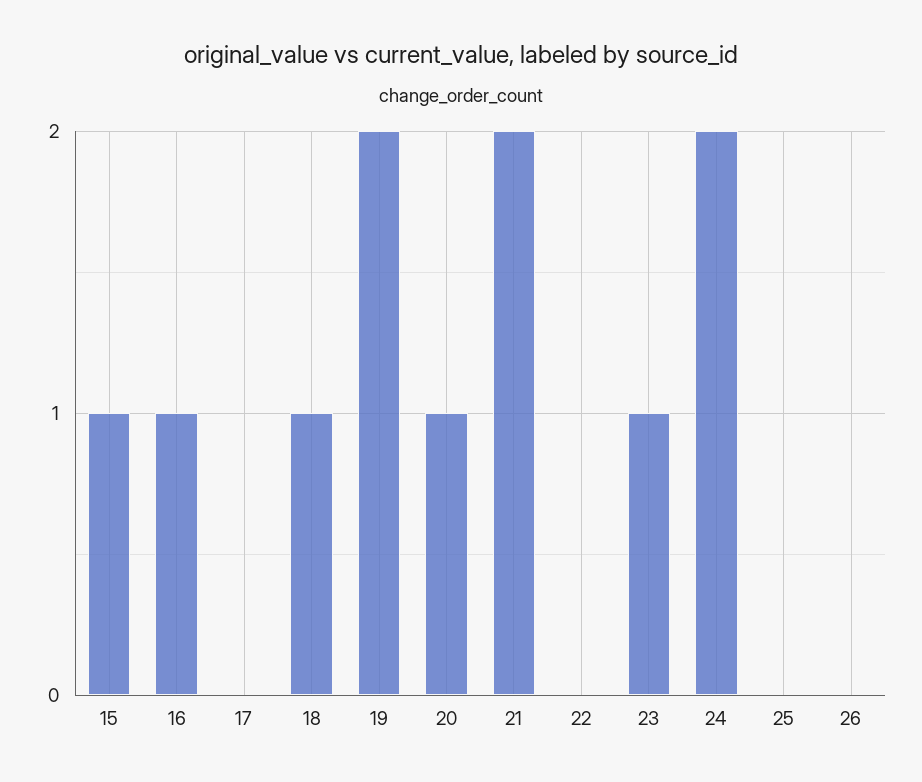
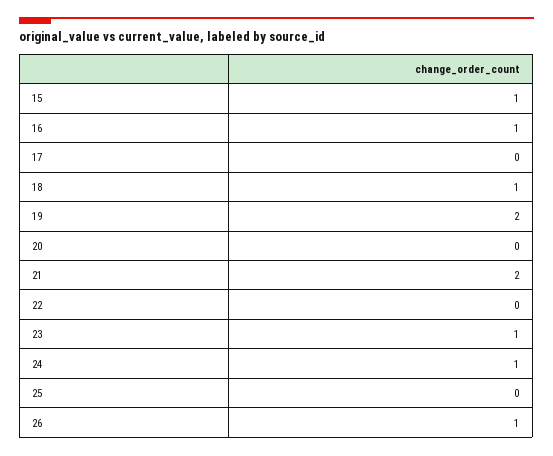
20: 1 -> 0
24: 2 -> 1
26: 0 -> 1

